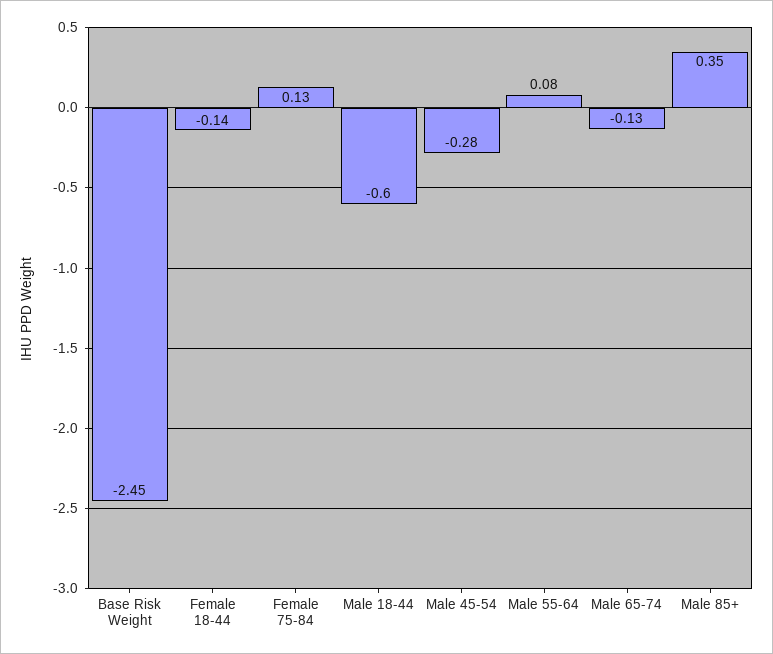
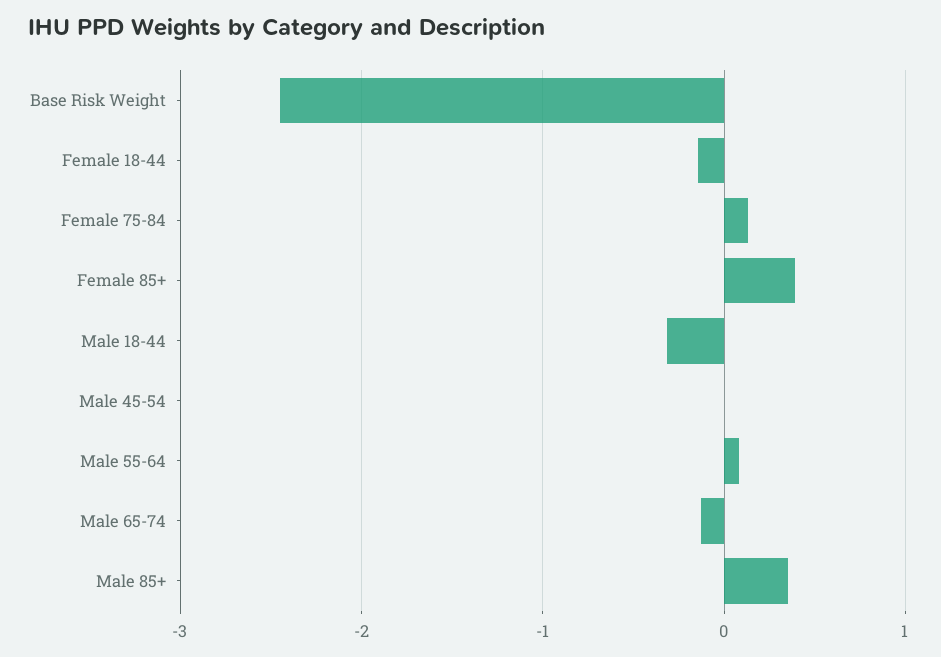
Male 18-44: -0.6 -> -0.3
Male 45-54: -0.28 -> 0
Female 85+: none -> 0.4

